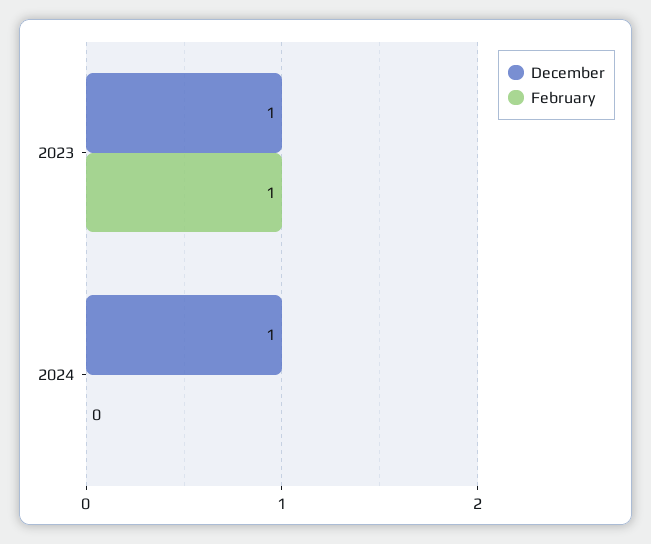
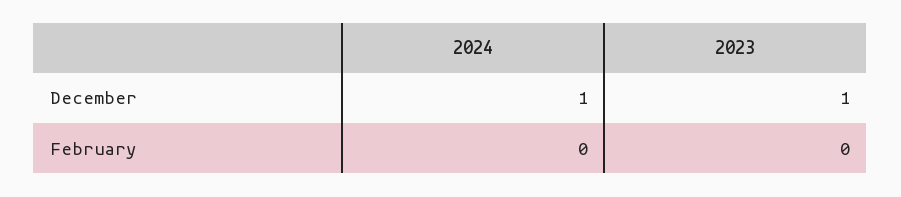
February, 2023: 1 -> 0

